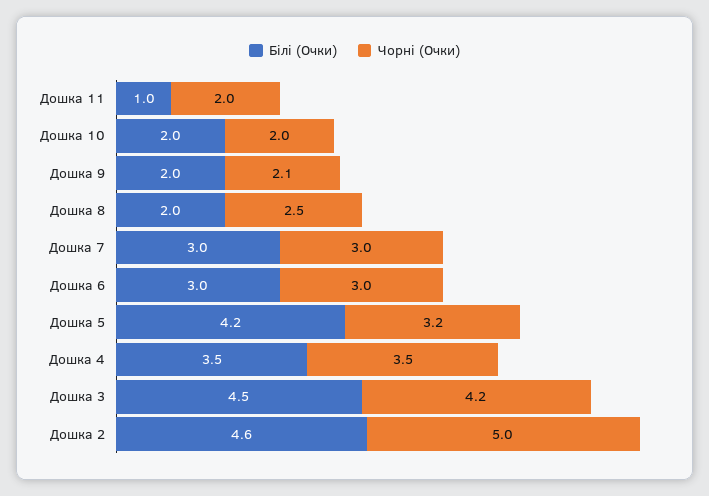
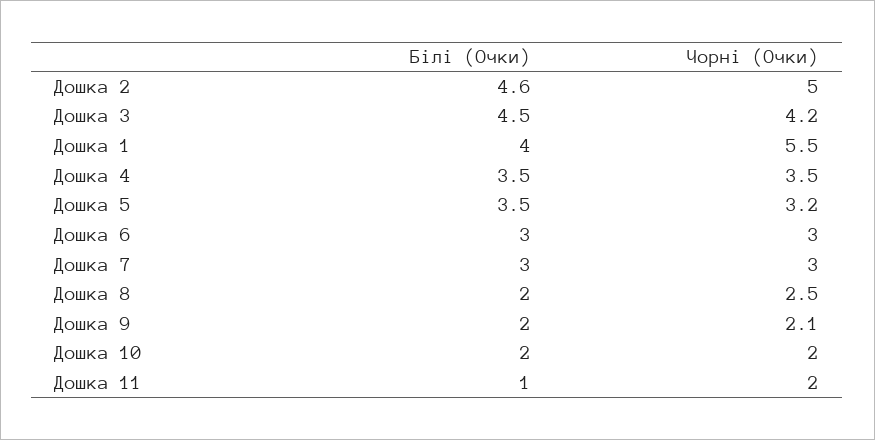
Білі (Очки), Дошка 5: 4.2 -> 3.5
Білі (Очки), Дошка 1: none -> 4
Чорні (Очки), Дошка 1: none -> 5.5

